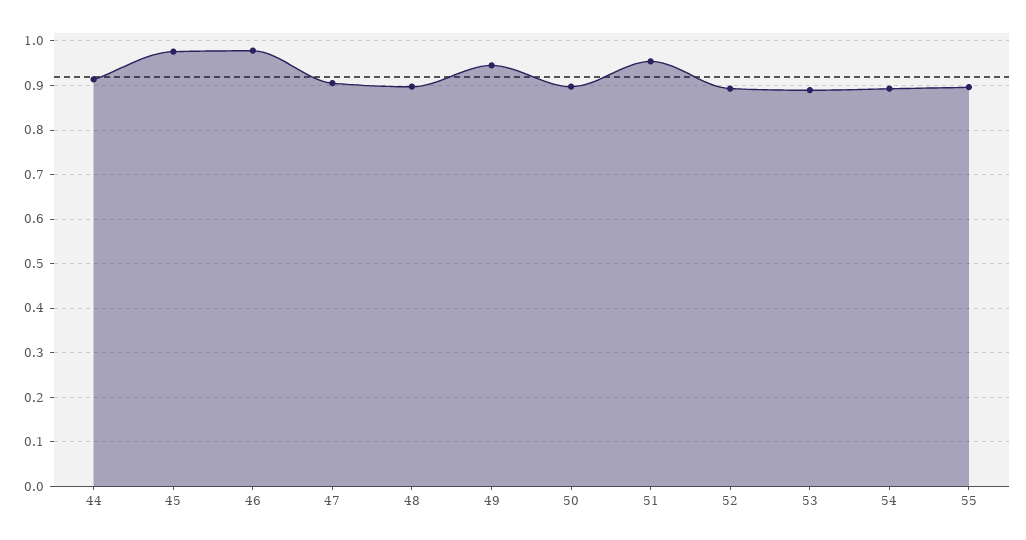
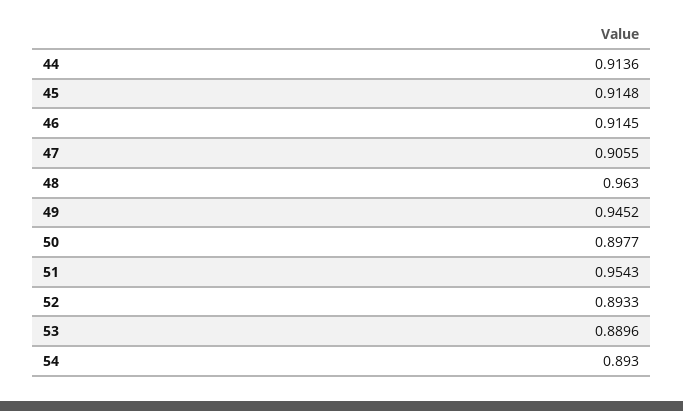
45: 0.98 -> 0.9148
46: 0.98 -> 0.9145
48: 0.9 -> 0.963
55: 0.9 -> none

